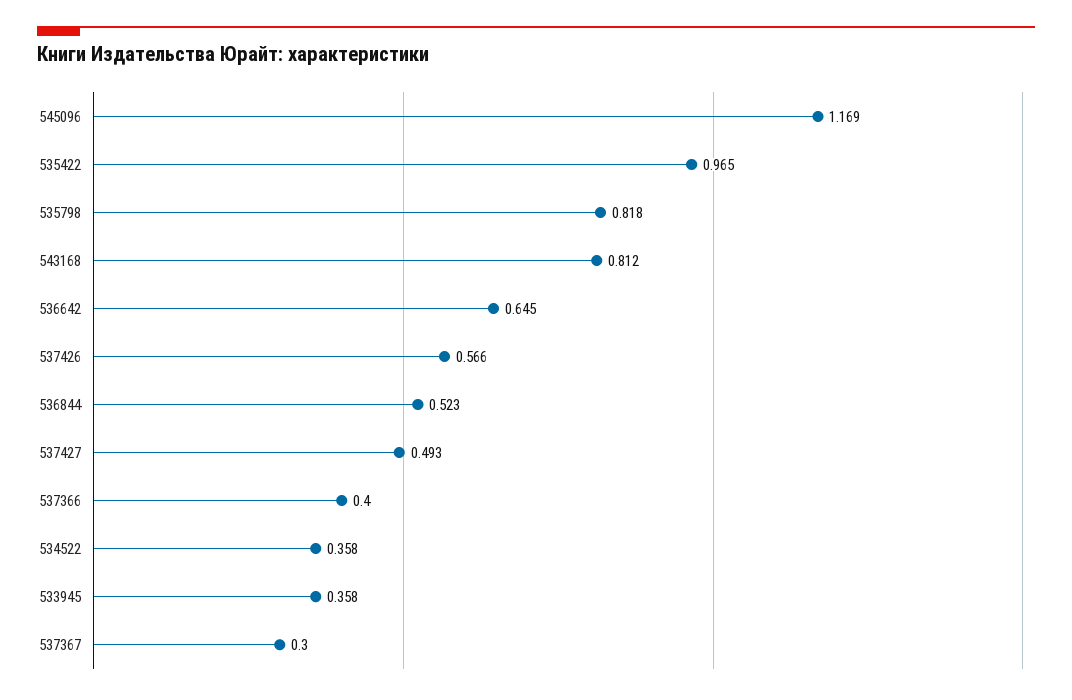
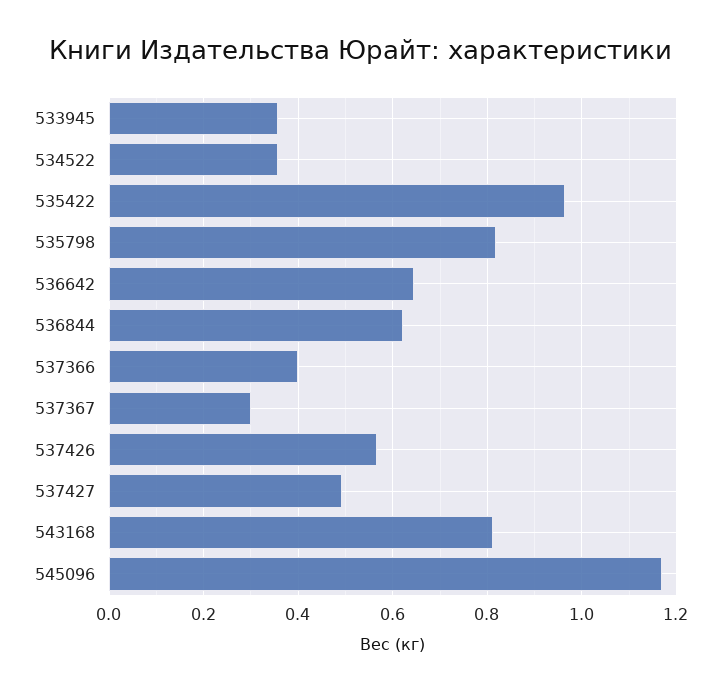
536844: 0.523 -> 0.62

